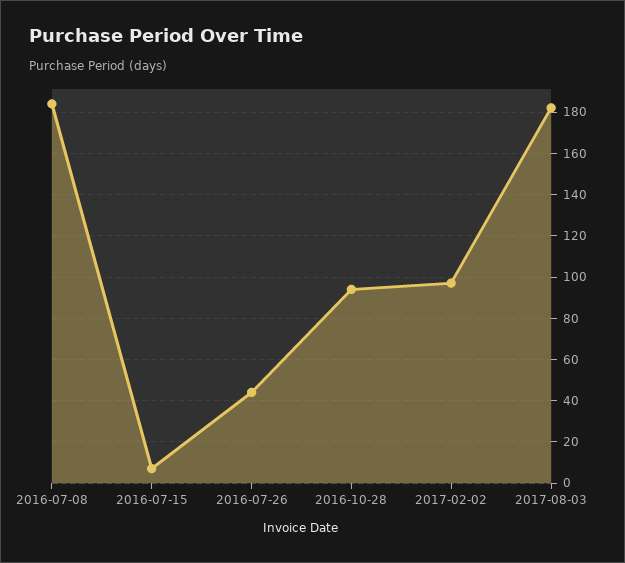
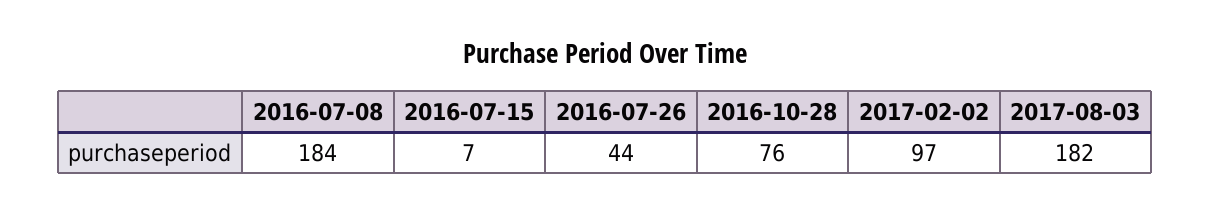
2016-10-28: 95 -> 76

